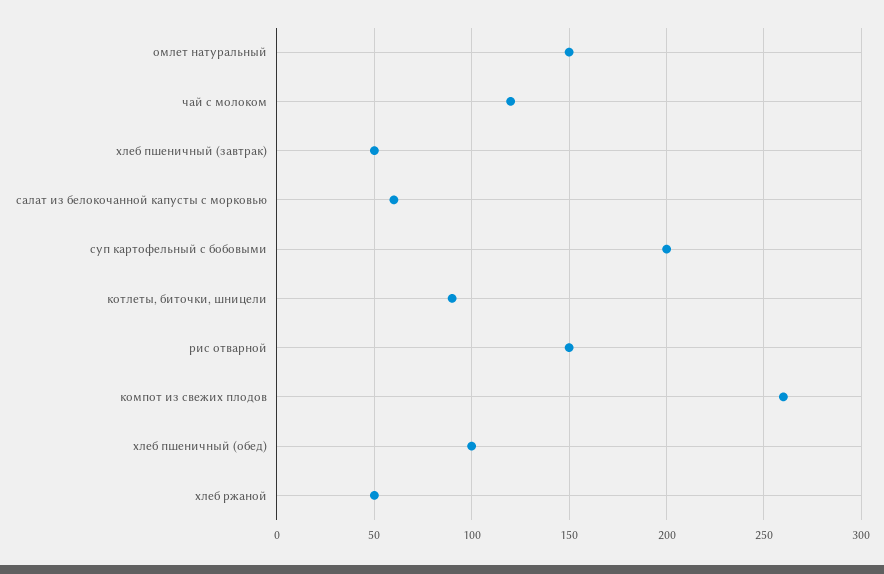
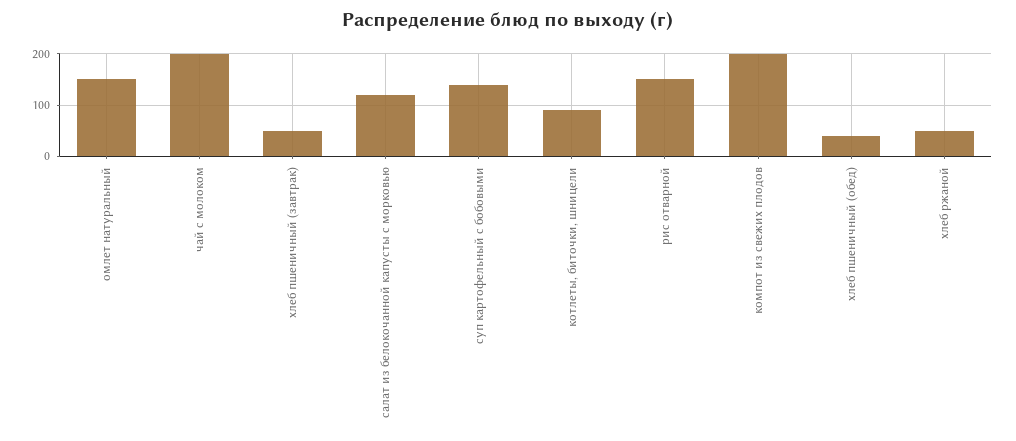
чай с молоком: 120 -> 200
салат из белокочанной капусты с морковью: 60 -> 120
суп картофельный с бобовыми: 200 -> 140
компот из свежих плодов: 260 -> 200
хлеб пшеничный (обед): 100 -> 40

